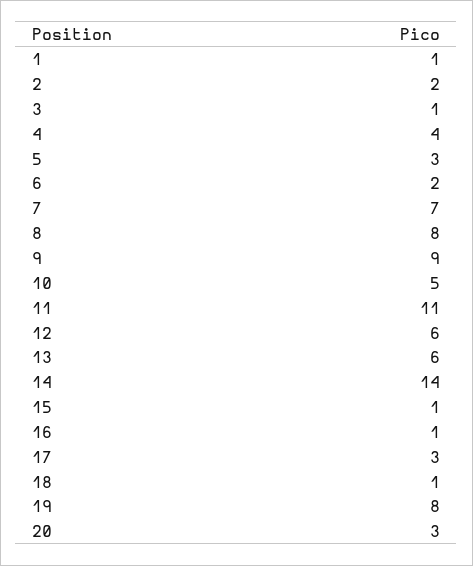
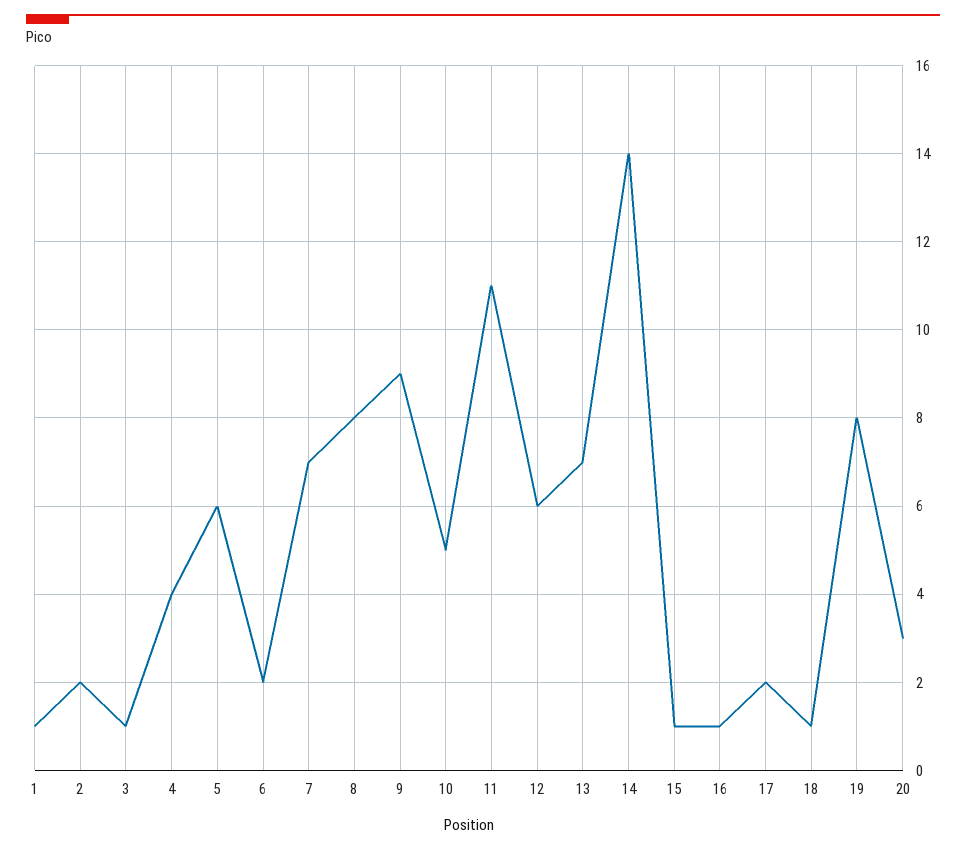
5: 3 -> 6
13: 6 -> 7
17: 3 -> 2

